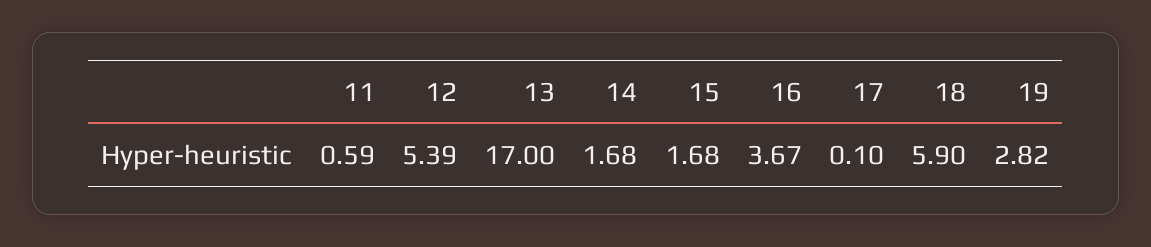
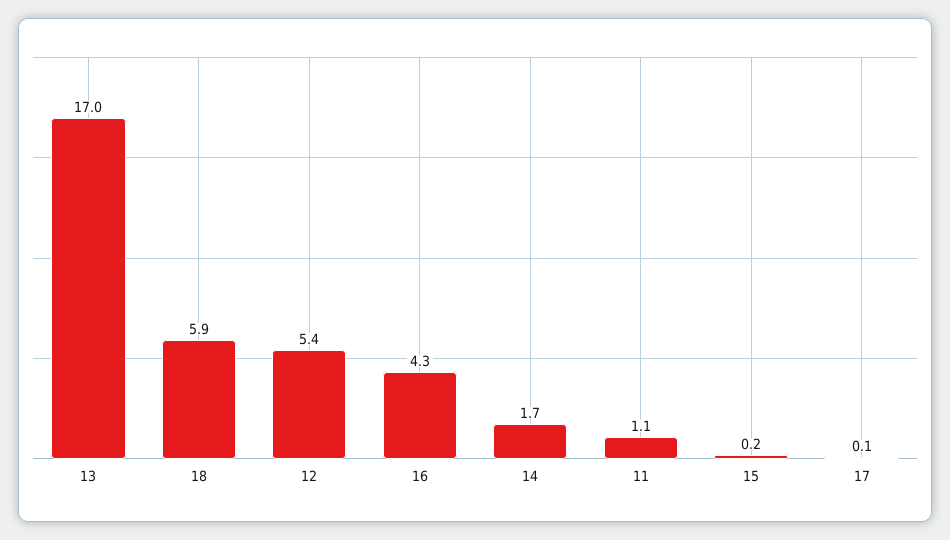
11: 0.59 -> 1.1
15: 1.68 -> 0.2
16: 3.67 -> 4.3
19: 2.82 -> none

